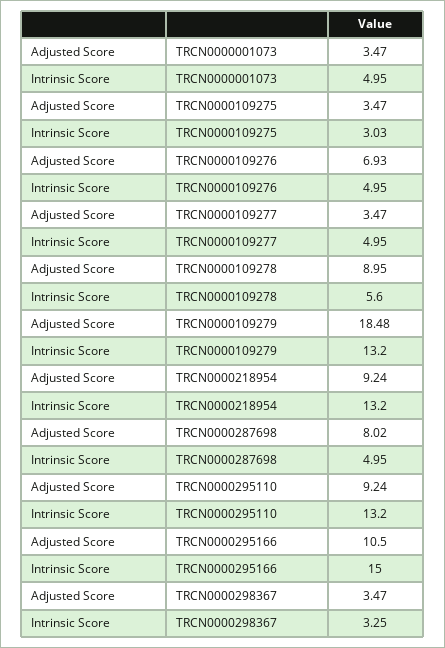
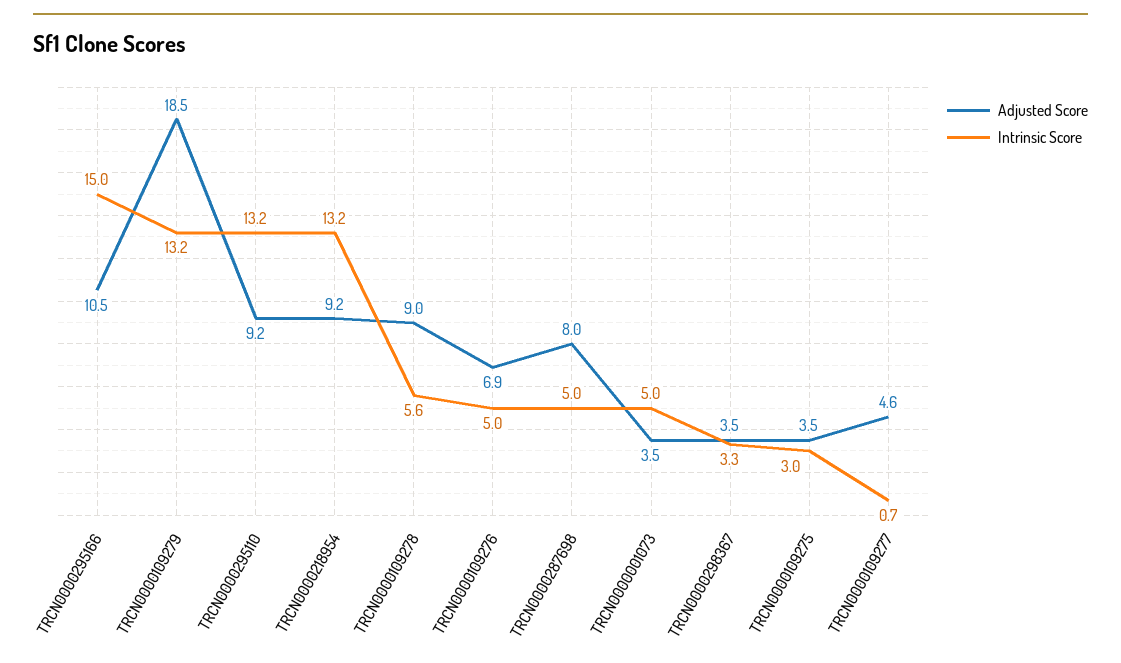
Adjusted Score, TRCN0000109277: 3.47 -> 4.6
Intrinsic Score, TRCN0000109277: 4.95 -> 0.7

